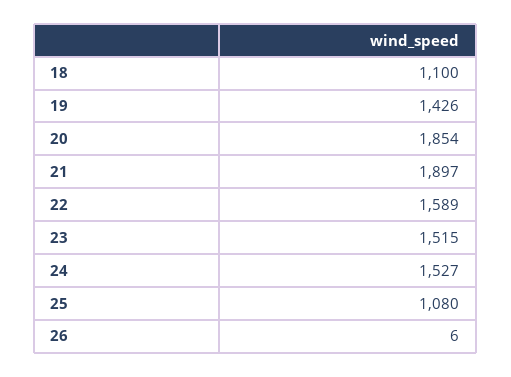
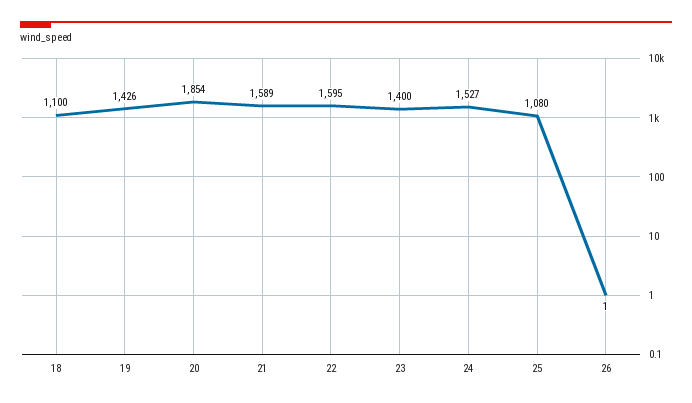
21: 1897 -> 1589
22: 1589 -> 1595
23: 1515 -> 1400
26: 6 -> 1

